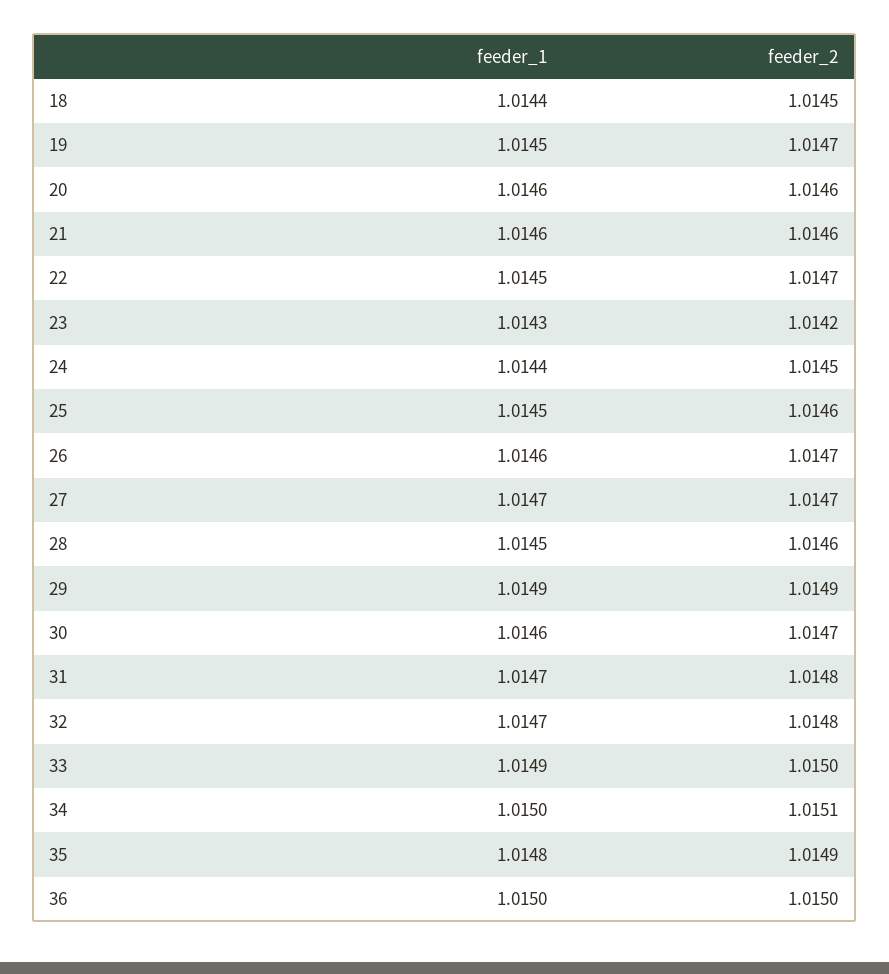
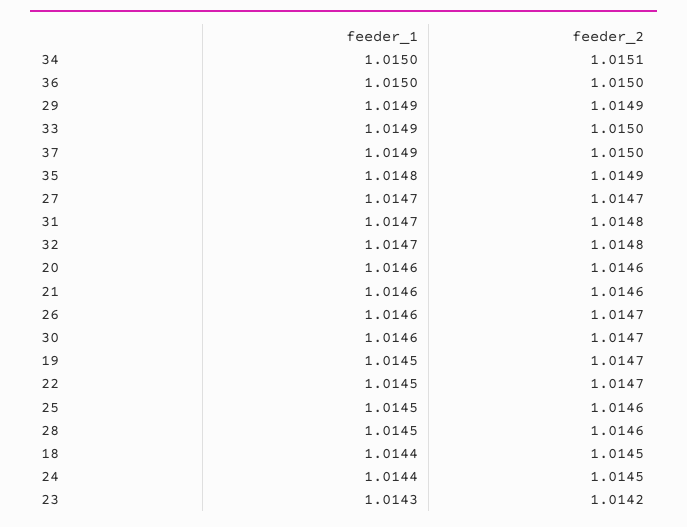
feeder_1, 37: none -> 1.0149
feeder_2, 37: none -> 1.015

